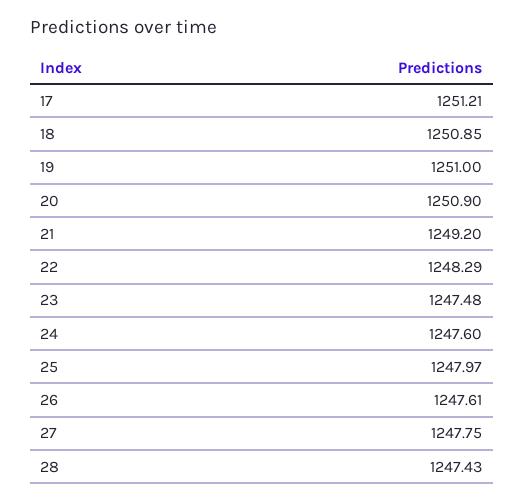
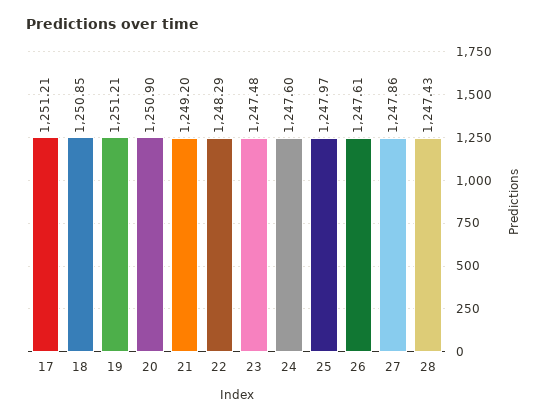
19: 1251 -> 1251.21
27: 1247.75 -> 1247.86

